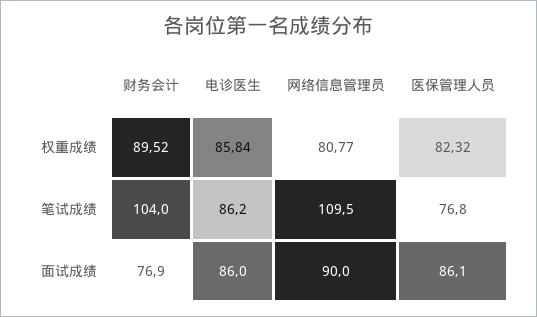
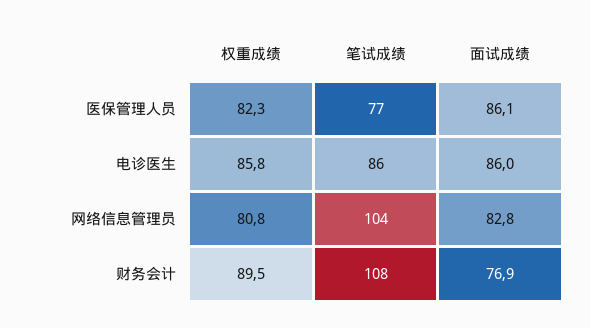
财务会计, 笔试成绩: 104 -> 108
网络信息管理员, 笔试成绩: 109.5 -> 104
网络信息管理员, 面试成绩: 90 -> 82.8

